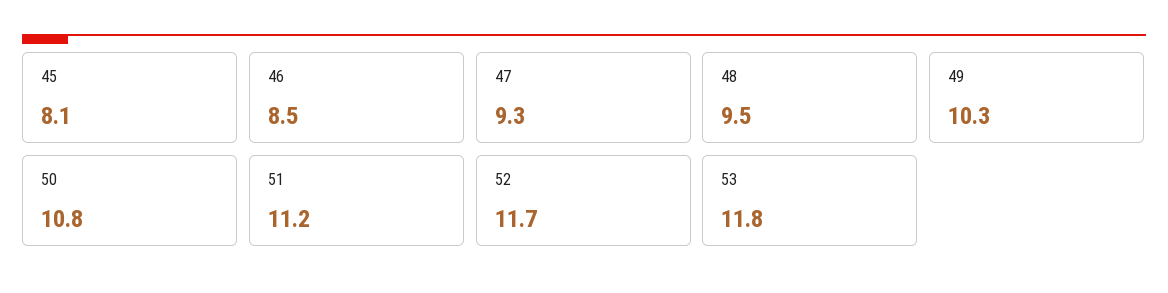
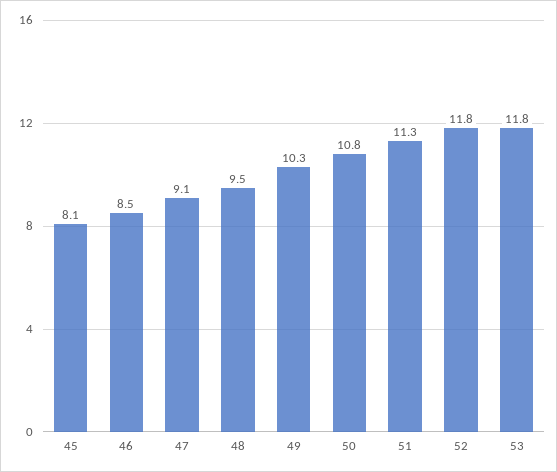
47: 9.3 -> 9.1
51: 11.2 -> 11.3
52: 11.7 -> 11.8

